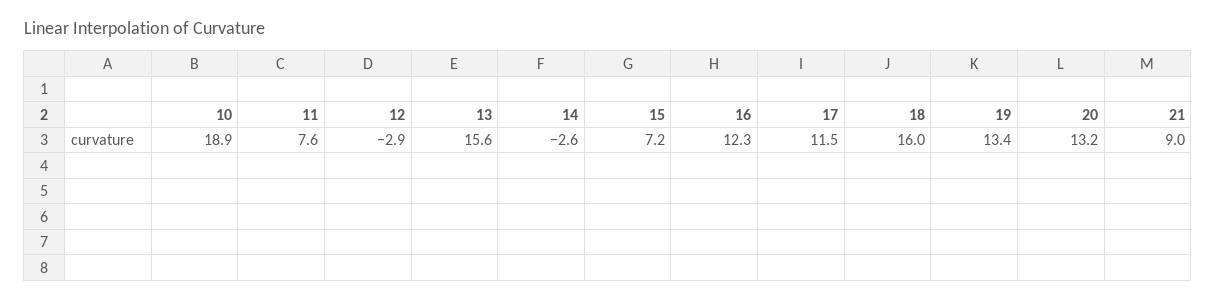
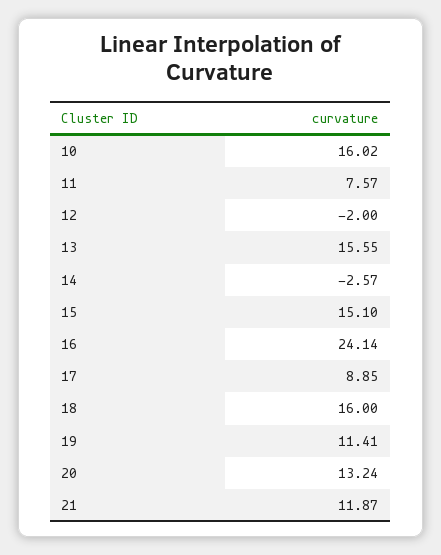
10: 18.9 -> 16.02
12: -2.9 -> -2
15: 7.2 -> 15.1
16: 12.3 -> 24.14
17: 11.5 -> 8.85
19: 13.4 -> 11.41
21: 9 -> 11.87

